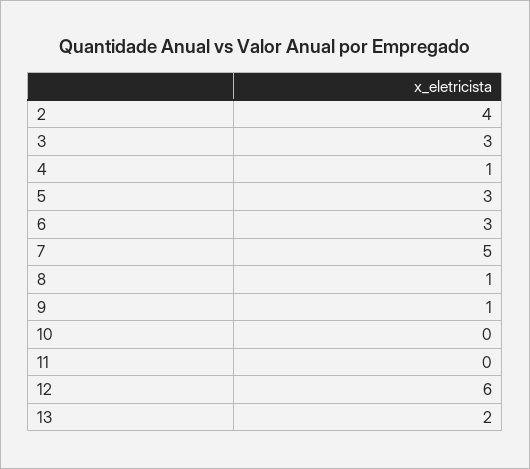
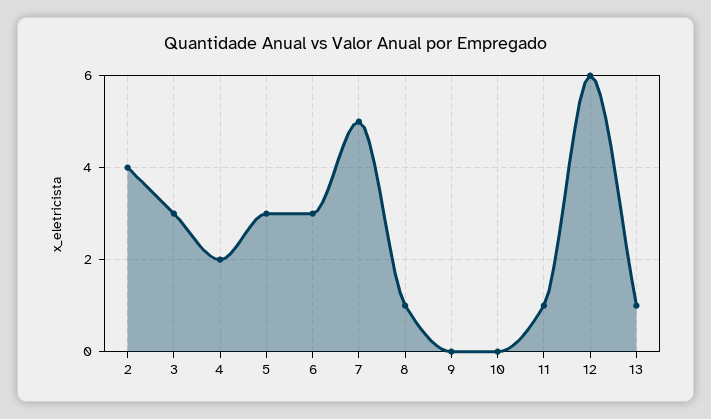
4: 1 -> 2
9: 1 -> 0
11: 0 -> 1
13: 2 -> 1

